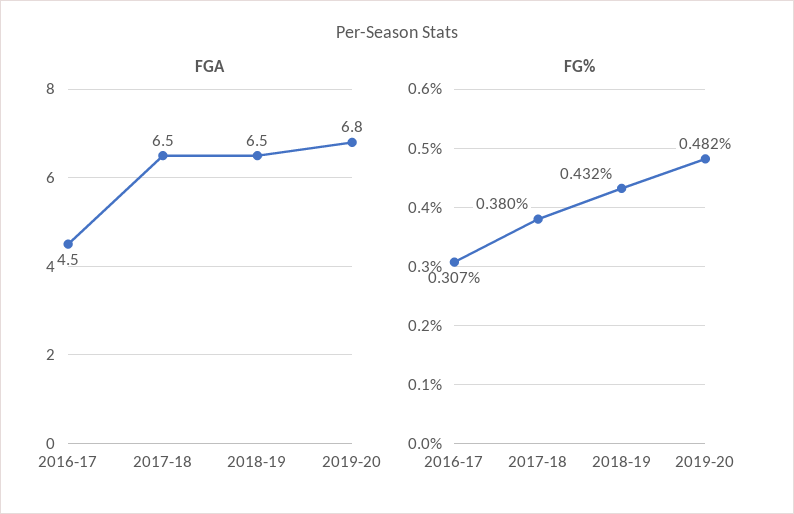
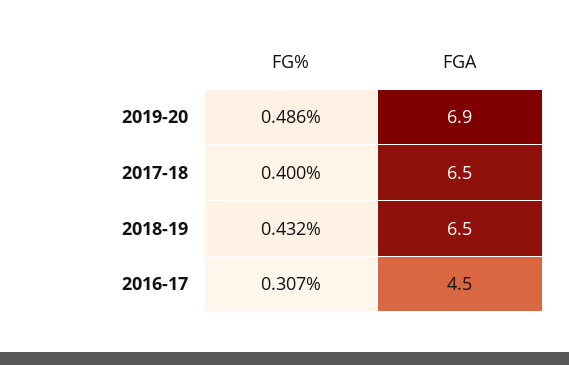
FGA, 2019-20: 6.8 -> 6.9
FG%, 2017-18: 0.38 -> 0.4
FG%, 2019-20: 0.482 -> 0.486

